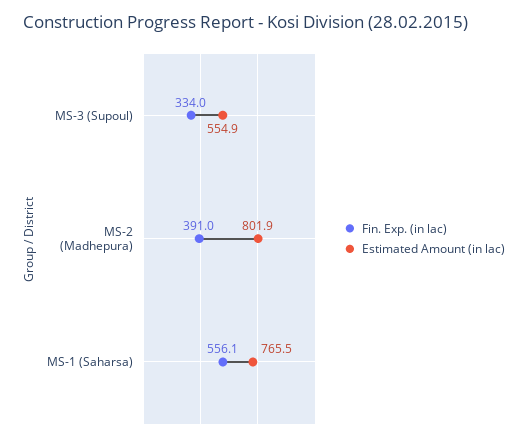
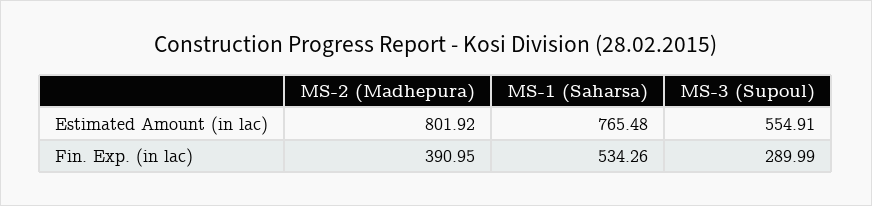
Fin. Exp. (in lac), MS-3 (Supoul): 334 -> 289.99
Fin. Exp. (in lac), MS-1 (Saharsa): 556.1 -> 534.26

